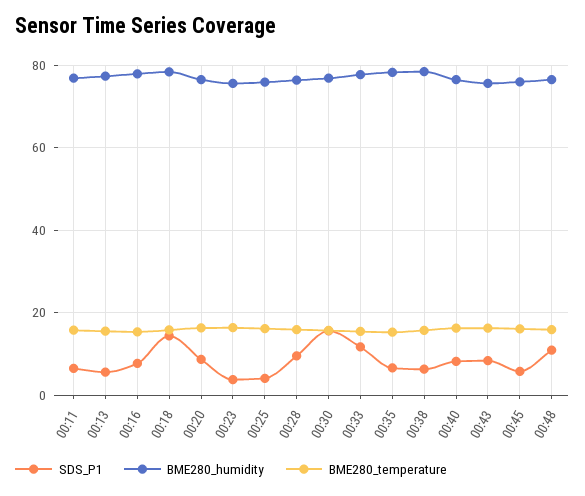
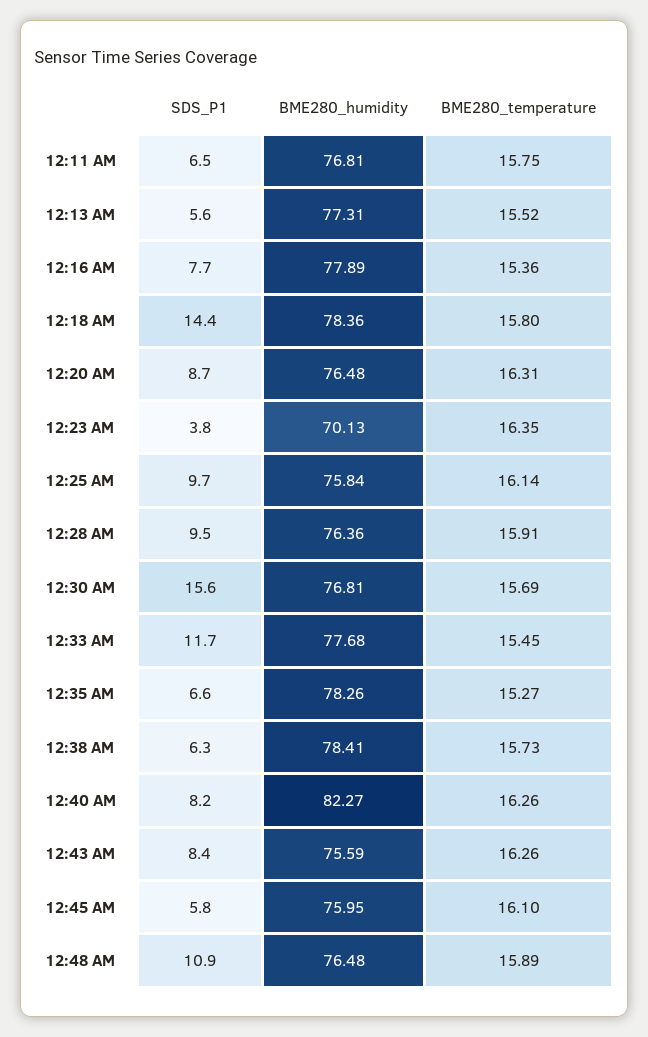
BME280_humidity, 00:23: 76 -> 70.13
SDS_P1, 00:25: 4 -> 9.7
BME280_humidity, 00:40: 76 -> 82.27

